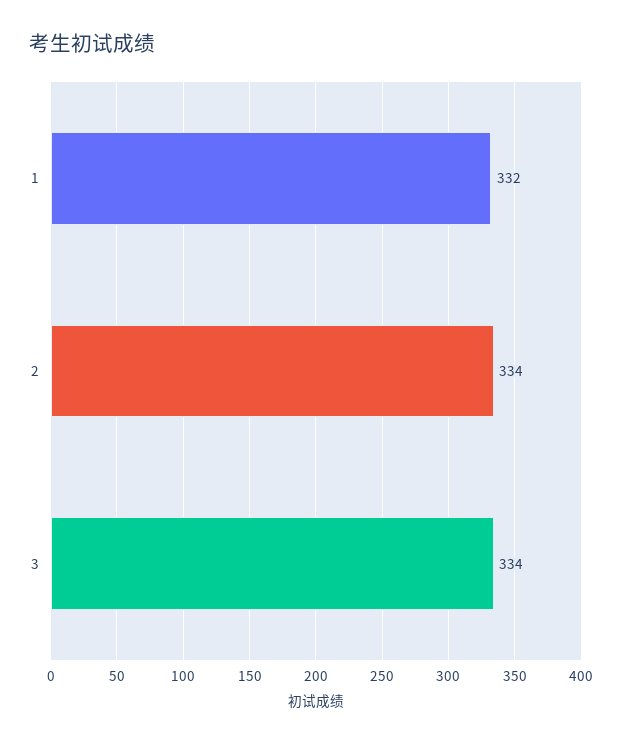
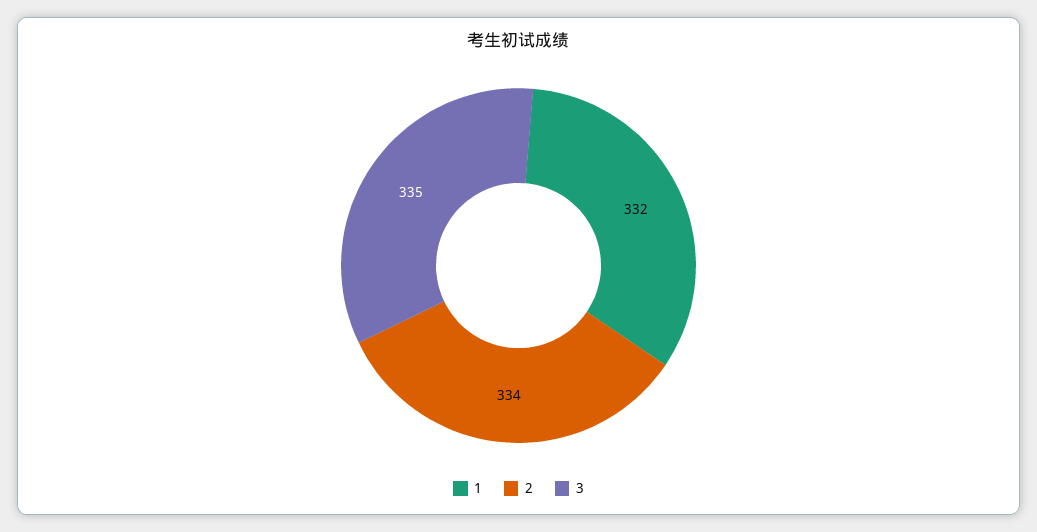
3: 334 -> 335

